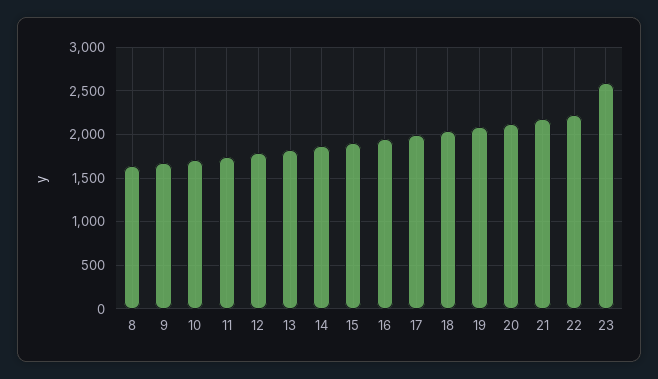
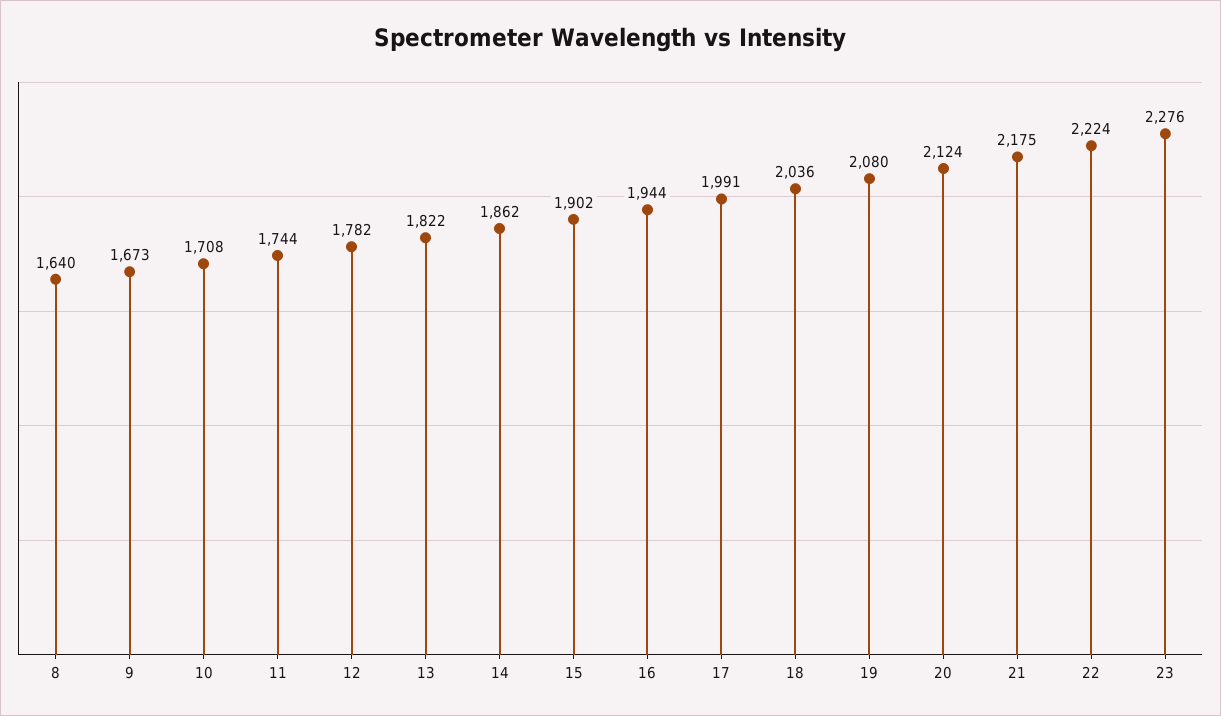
23: 2600 -> 2276

